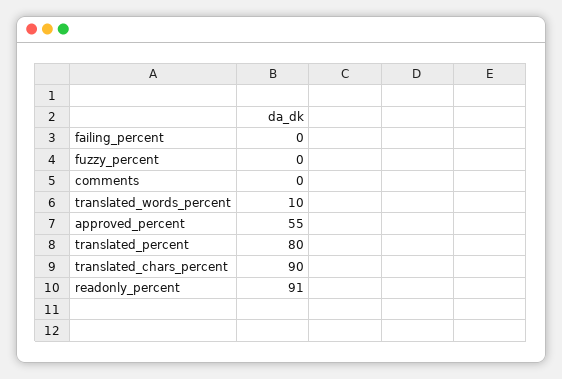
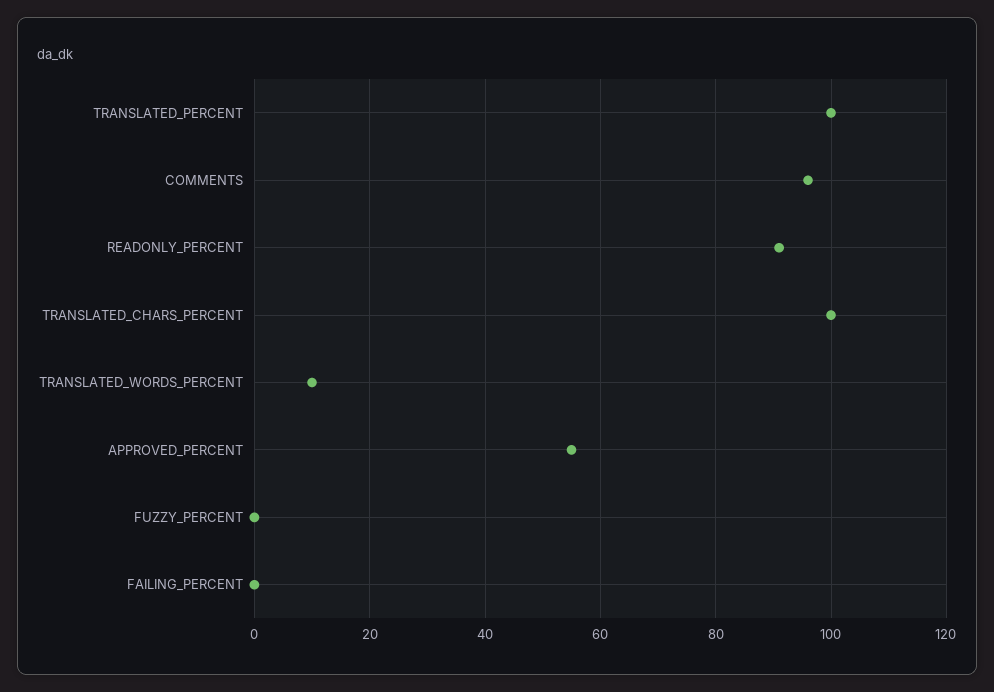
comments: 0 -> 95
translated_percent: 80 -> 100
translated_chars_percent: 90 -> 100

